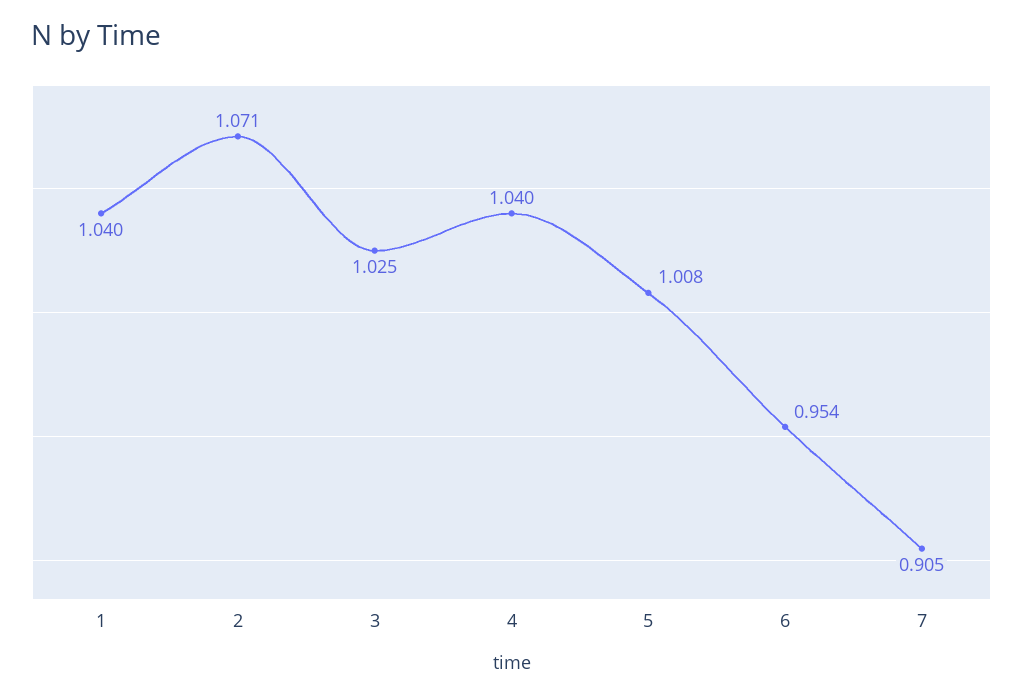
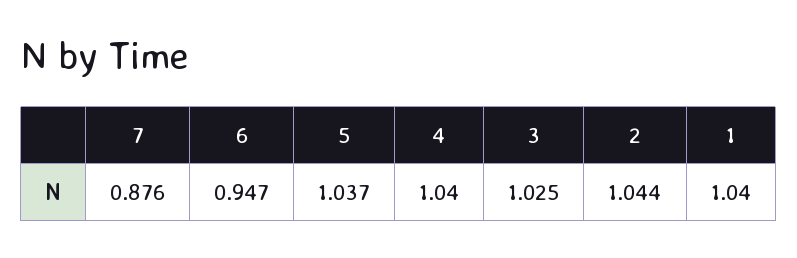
2: 1.071 -> 1.044
5: 1.008 -> 1.037
6: 0.954 -> 0.947
7: 0.905 -> 0.876

